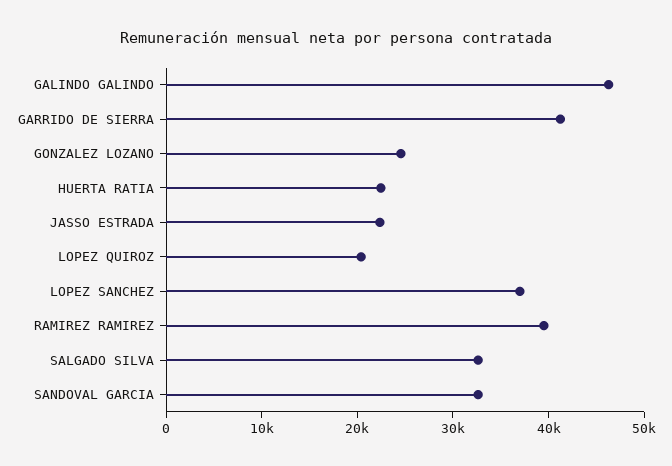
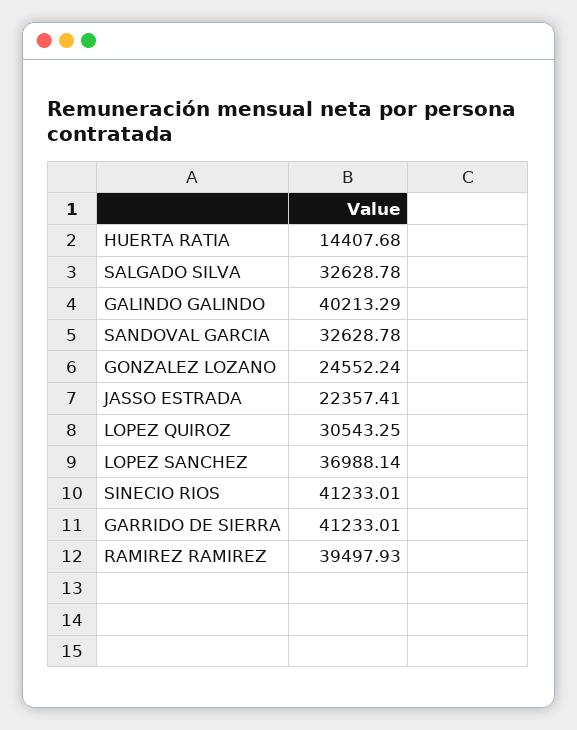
GALINDO GALINDO: 46000 -> 40213.29
HUERTA RATIA: 22000 -> 14407.68
LOPEZ QUIROZ: 20000 -> 30543.25
SINECIO RIOS: none -> 41233.01

